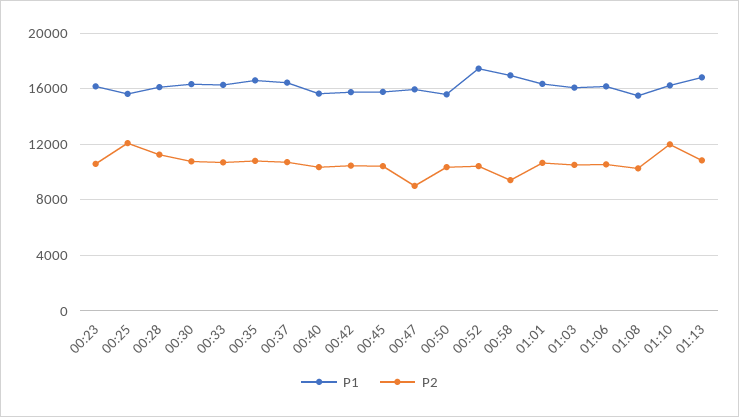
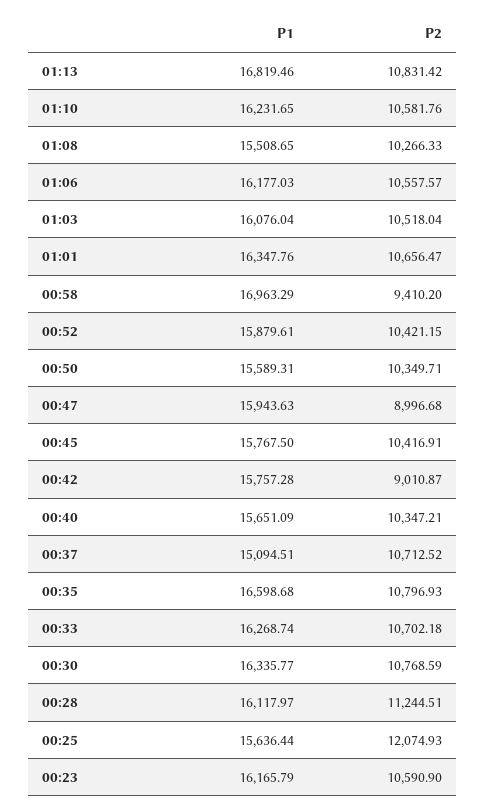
P1, 00:37: 16500 -> 15094.51
P2, 00:42: 10500 -> 9010.87
P1, 00:52: 17500 -> 15879.61
P2, 01:10: 12000 -> 10581.76

